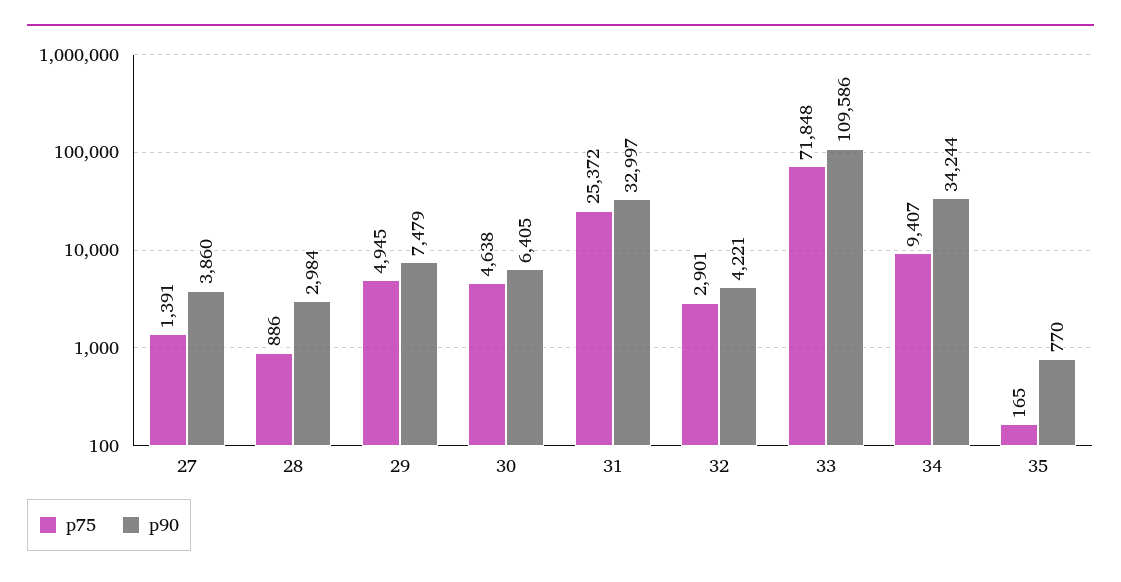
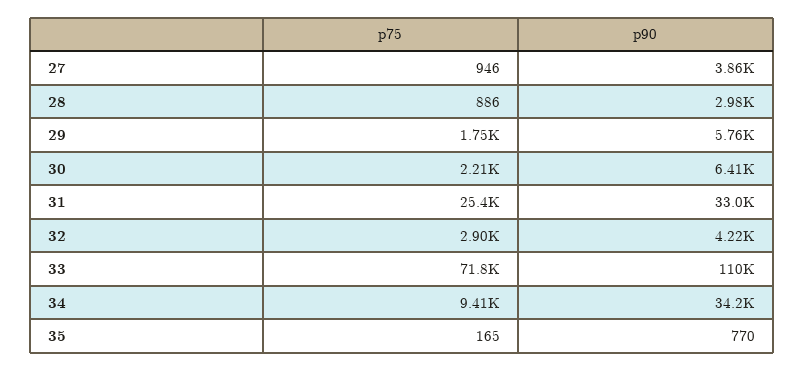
p75, 27: 1391 -> 946
p75, 29: 4945 -> 1750
p90, 29: 7479 -> 5760
p75, 30: 4638 -> 2210

